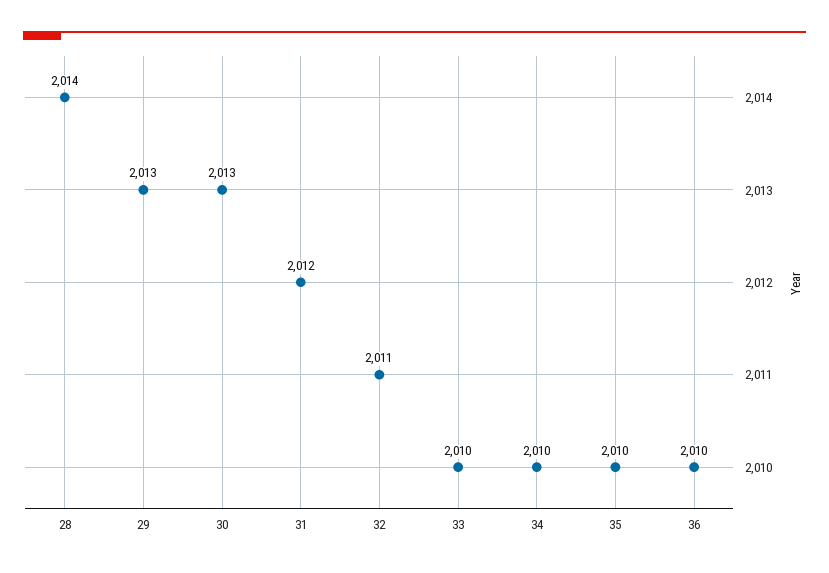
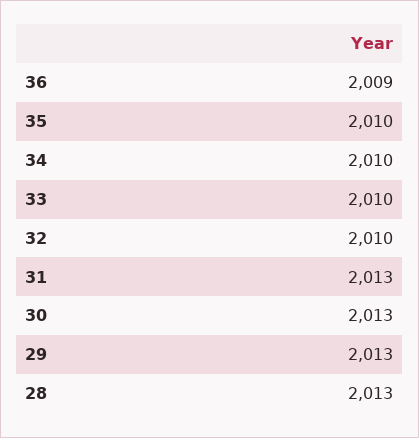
28: 2014 -> 2013
31: 2012 -> 2013
32: 2011 -> 2010
36: 2010 -> 2009

